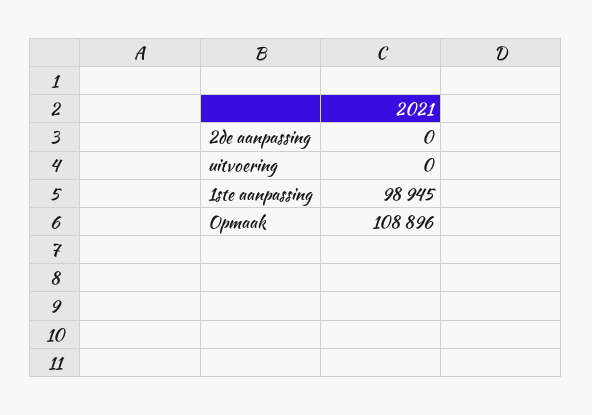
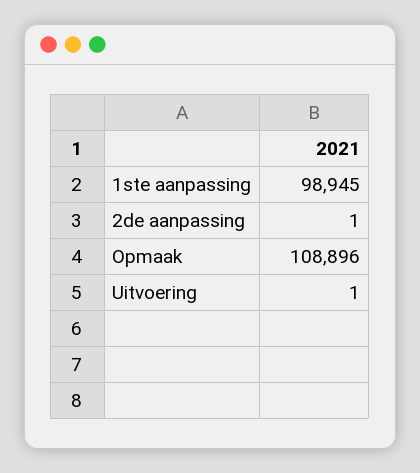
2de aanpassing: 0 -> 1
uitvoering: 0 -> 1

